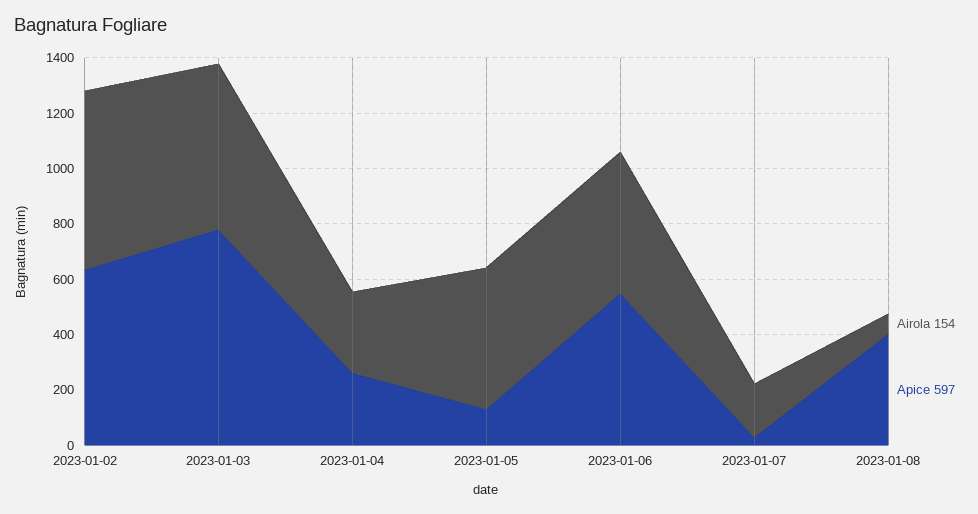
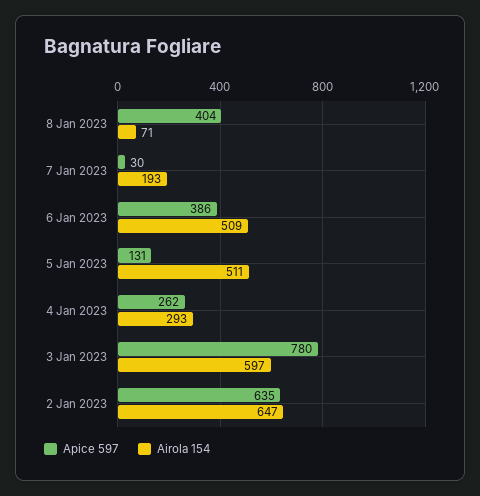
Apice 597, 2023-01-06: 550 -> 386

